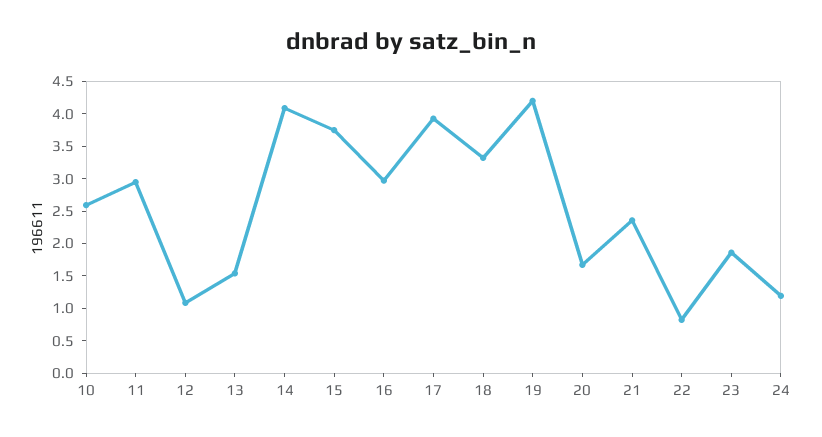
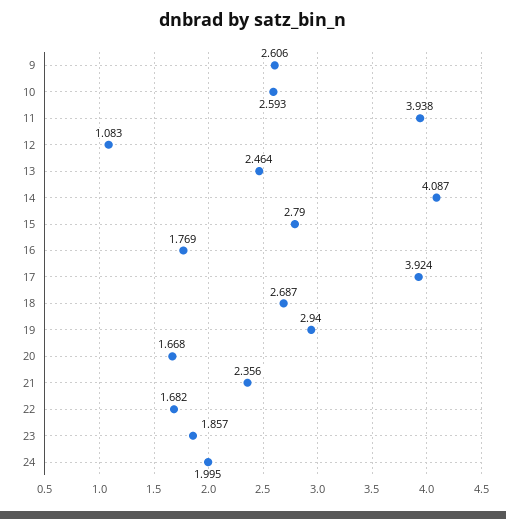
11: 3 -> 3.938
13: 1.5 -> 2.464
15: 3.75 -> 2.79
16: 3 -> 1.769
18: 3.25 -> 2.687
19: 4.25 -> 2.94
22: 0.75 -> 1.682
24: 1.25 -> 1.995
9: none -> 2.606

